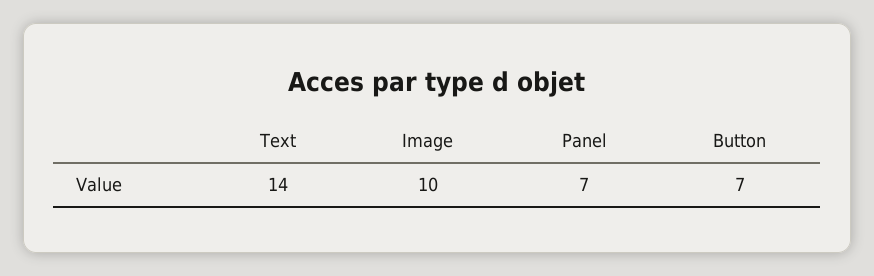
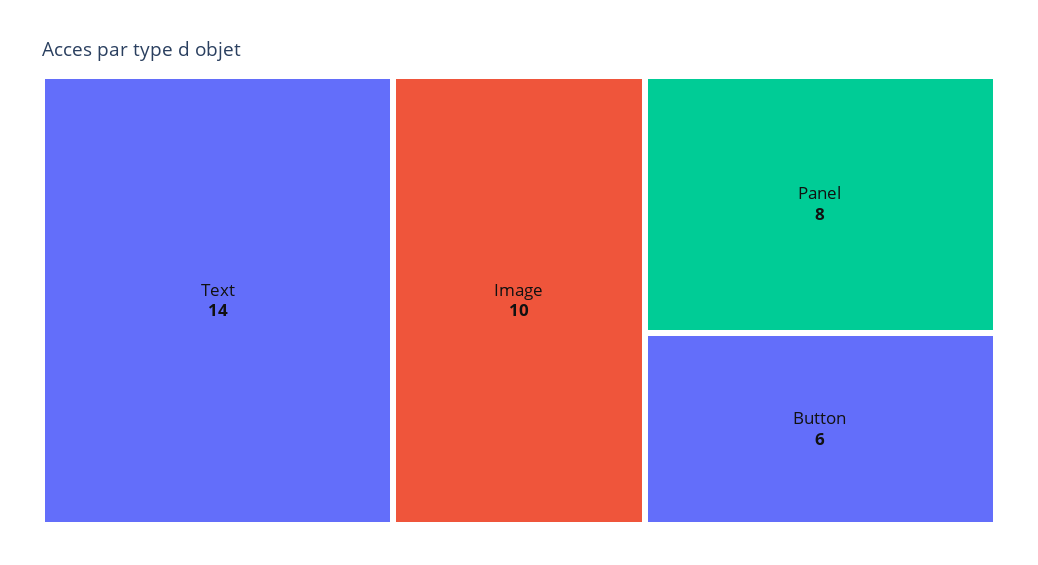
Panel: 7 -> 8
Button: 7 -> 6

